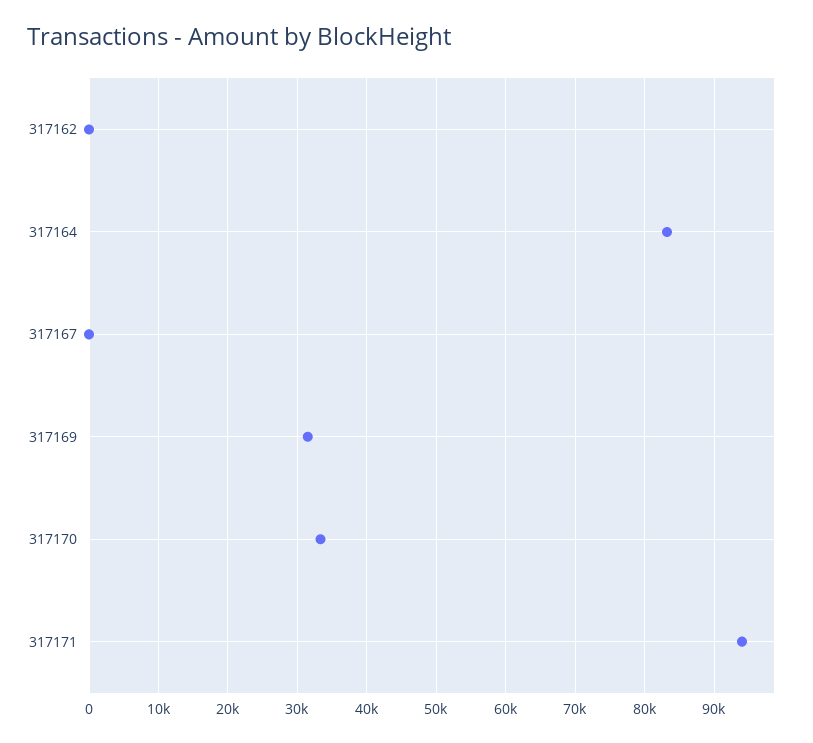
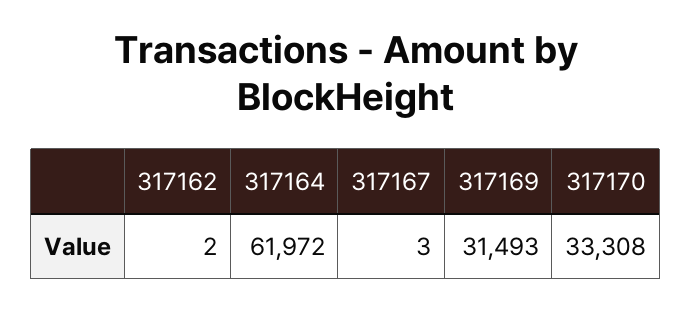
317164: 83000 -> 61972
317171: 94000 -> none

